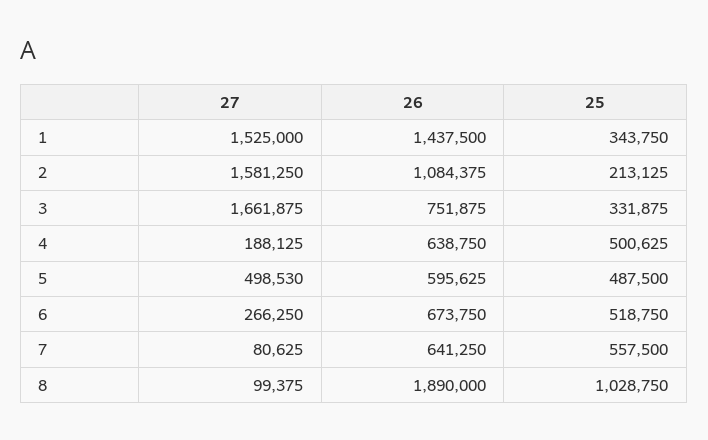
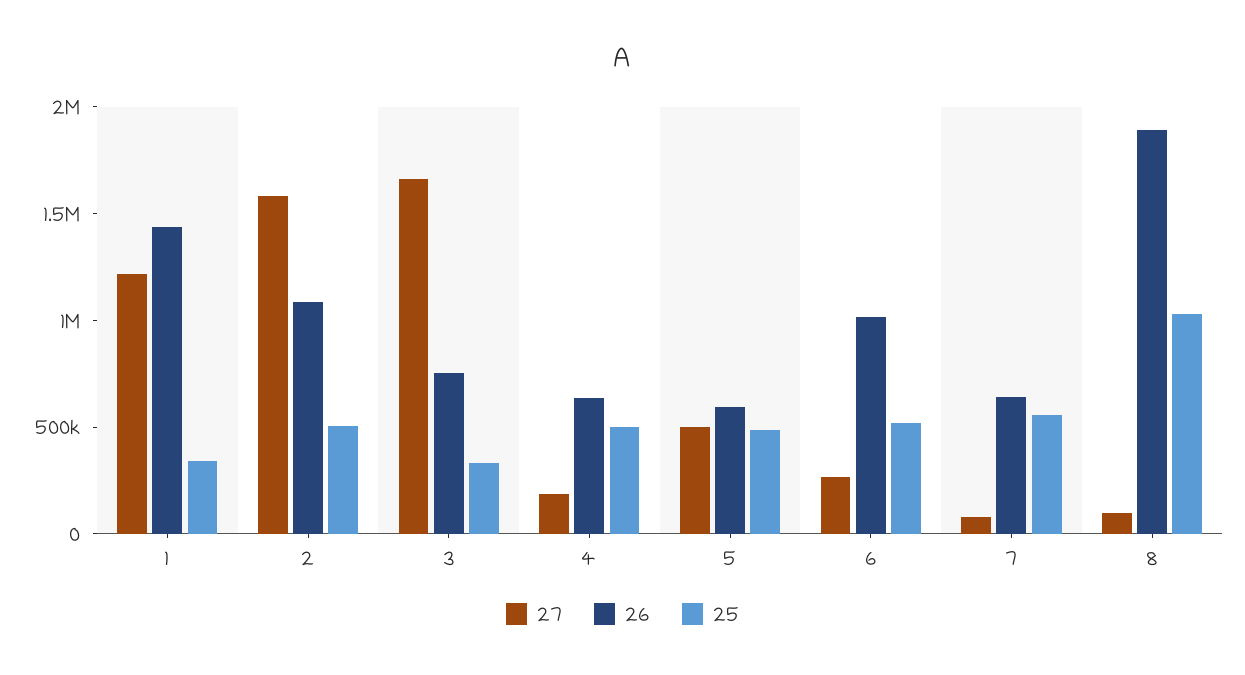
27, 1: 1525000 -> 1200000
25, 2: 213125 -> 500000
26, 6: 673750 -> 1000000

